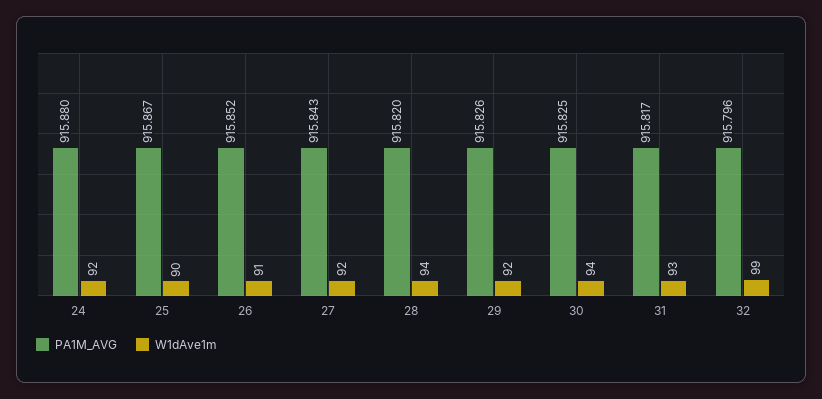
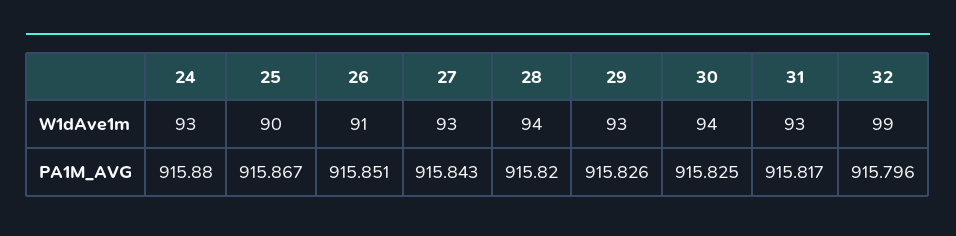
W1dAve1m, 24: 92 -> 93
PA1M_AVG, 26: 915.852 -> 915.851
W1dAve1m, 27: 92 -> 93
W1dAve1m, 29: 92 -> 93

